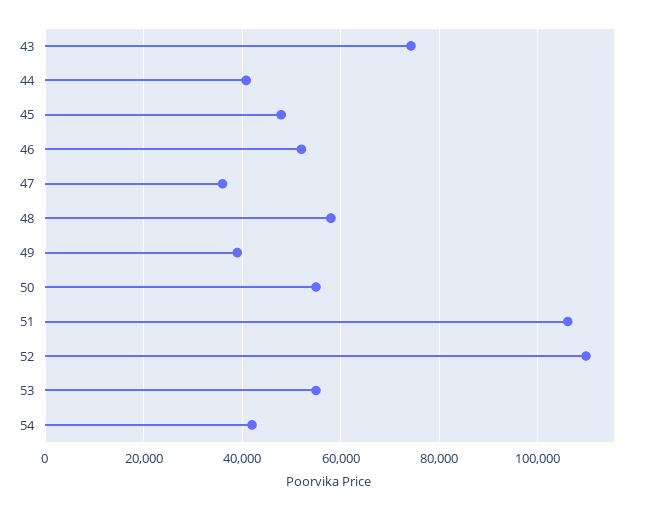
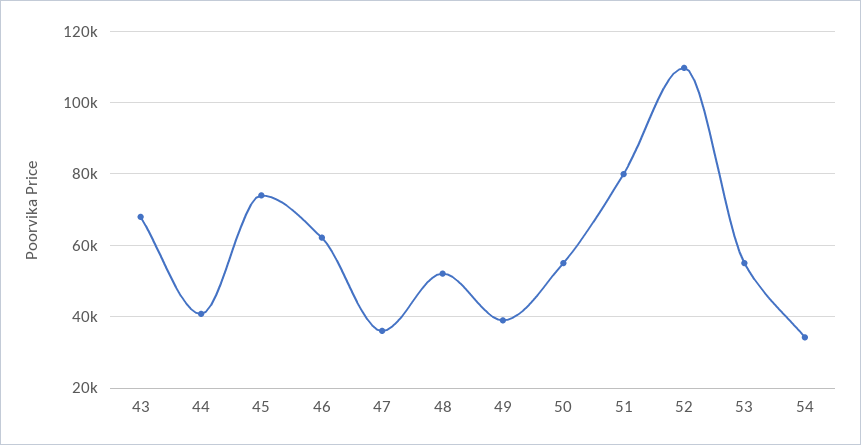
43: 74000 -> 68000
45: 48000 -> 74000
46: 52000 -> 62000
48: 58000 -> 52000
51: 106000 -> 80000
54: 42000 -> 34000

